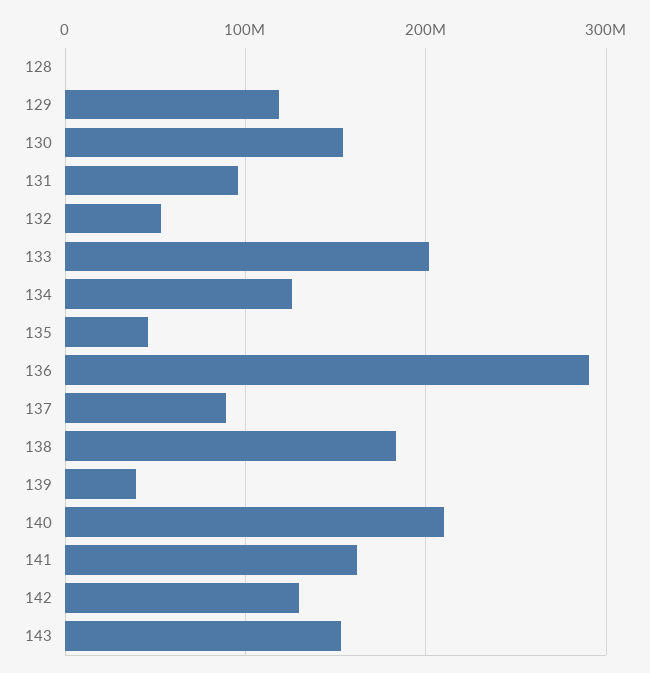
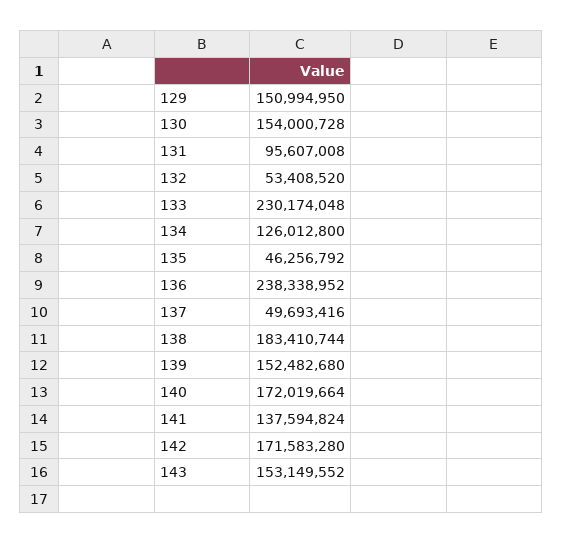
128: 0 -> none
129: 120000000 -> 150994950
133: 200000000 -> 230174048
136: 290000000 -> 238338952
137: 90000000 -> 49693416
139: 40000000 -> 152482680
140: 210000000 -> 172019664
141: 160000000 -> 137594824
142: 130000000 -> 171583280

